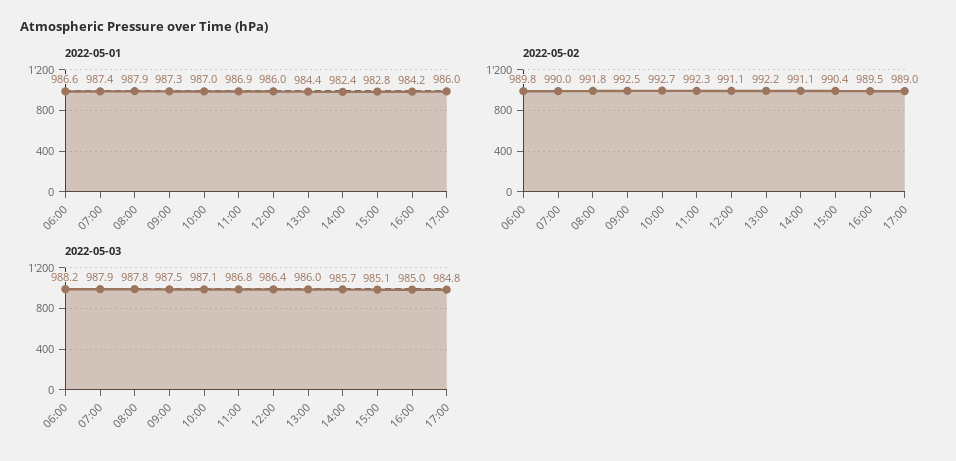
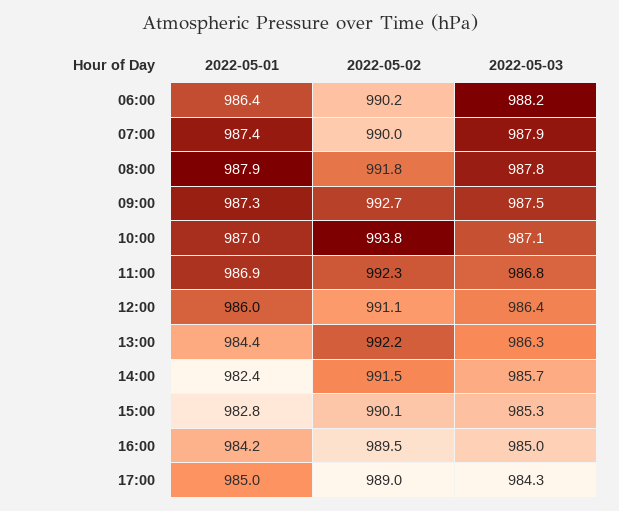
2022-05-01, 06:00: 986.6 -> 986.4
2022-05-01, 17:00: 986 -> 985
2022-05-02, 06:00: 989.8 -> 990.2
2022-05-02, 09:00: 992.5 -> 992.7
2022-05-02, 10:00: 992.7 -> 993.8
2022-05-02, 14:00: 991.1 -> 991.5
2022-05-02, 15:00: 990.4 -> 990.1
2022-05-03, 13:00: 986 -> 986.3
2022-05-03, 15:00: 985.1 -> 985.3
2022-05-03, 17:00: 984.8 -> 984.3

